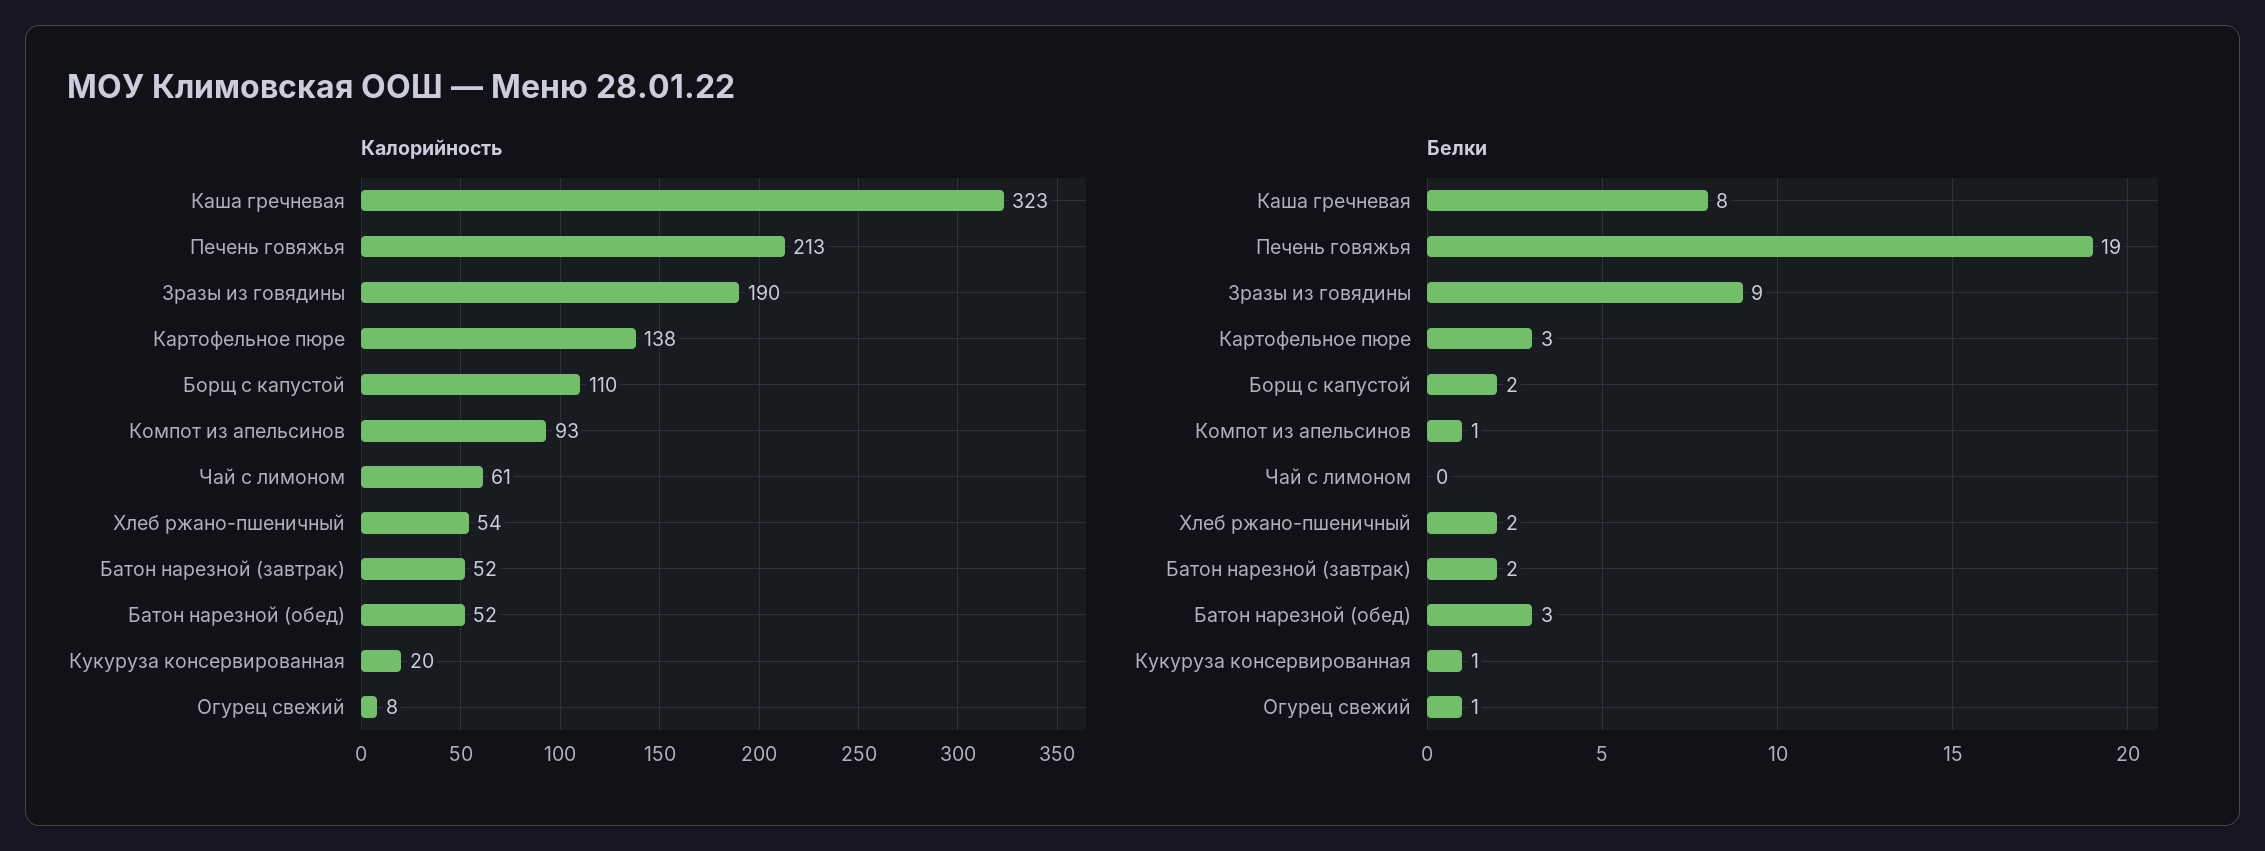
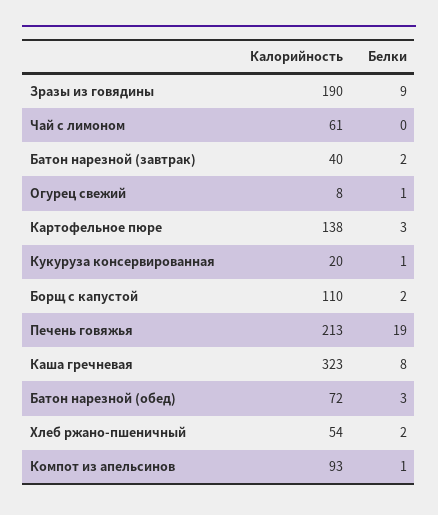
Калорийность, Батон нарезной (завтрак): 52 -> 40
Калорийность, Батон нарезной (обед): 52 -> 72

